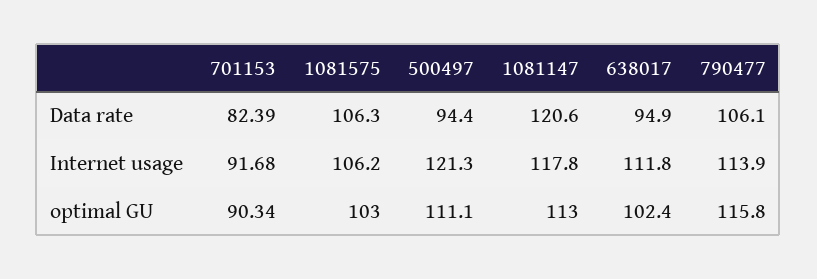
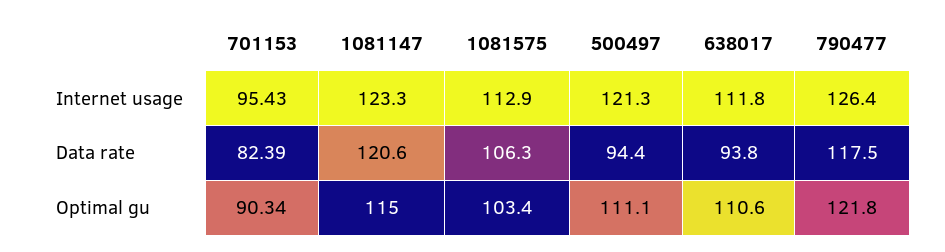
638017, Data rate: 94.9 -> 93.8
790477, Data rate: 106.1 -> 117.5
701153, Internet usage: 91.68 -> 95.43
1081575, Internet usage: 106.2 -> 112.9
1081147, Internet usage: 117.8 -> 123.3
790477, Internet usage: 113.9 -> 126.4
1081575, optimal GU: 103 -> 103.4
1081147, optimal GU: 113 -> 115
638017, optimal GU: 102.4 -> 110.6
790477, optimal GU: 115.8 -> 121.8

